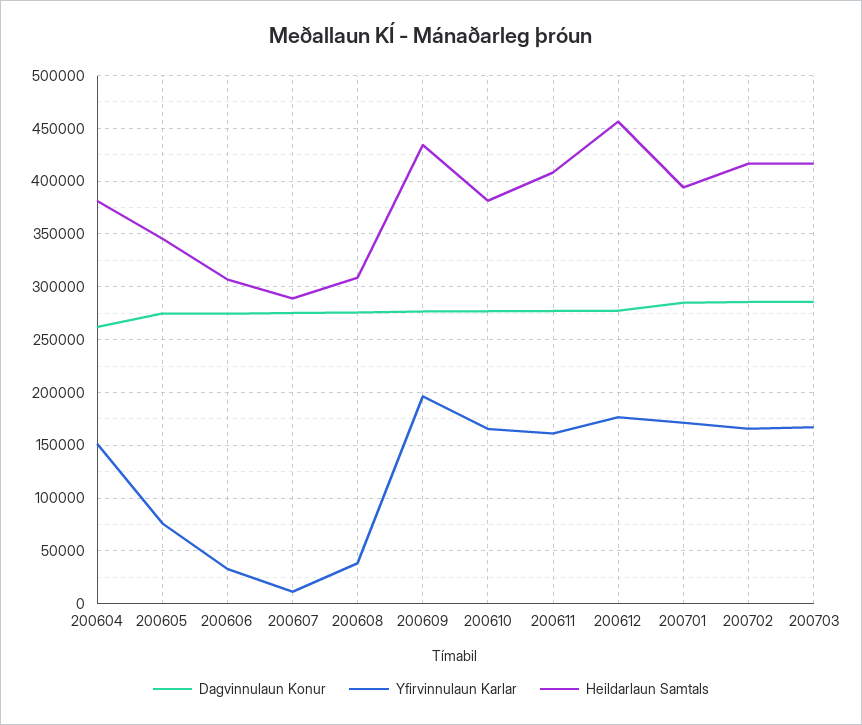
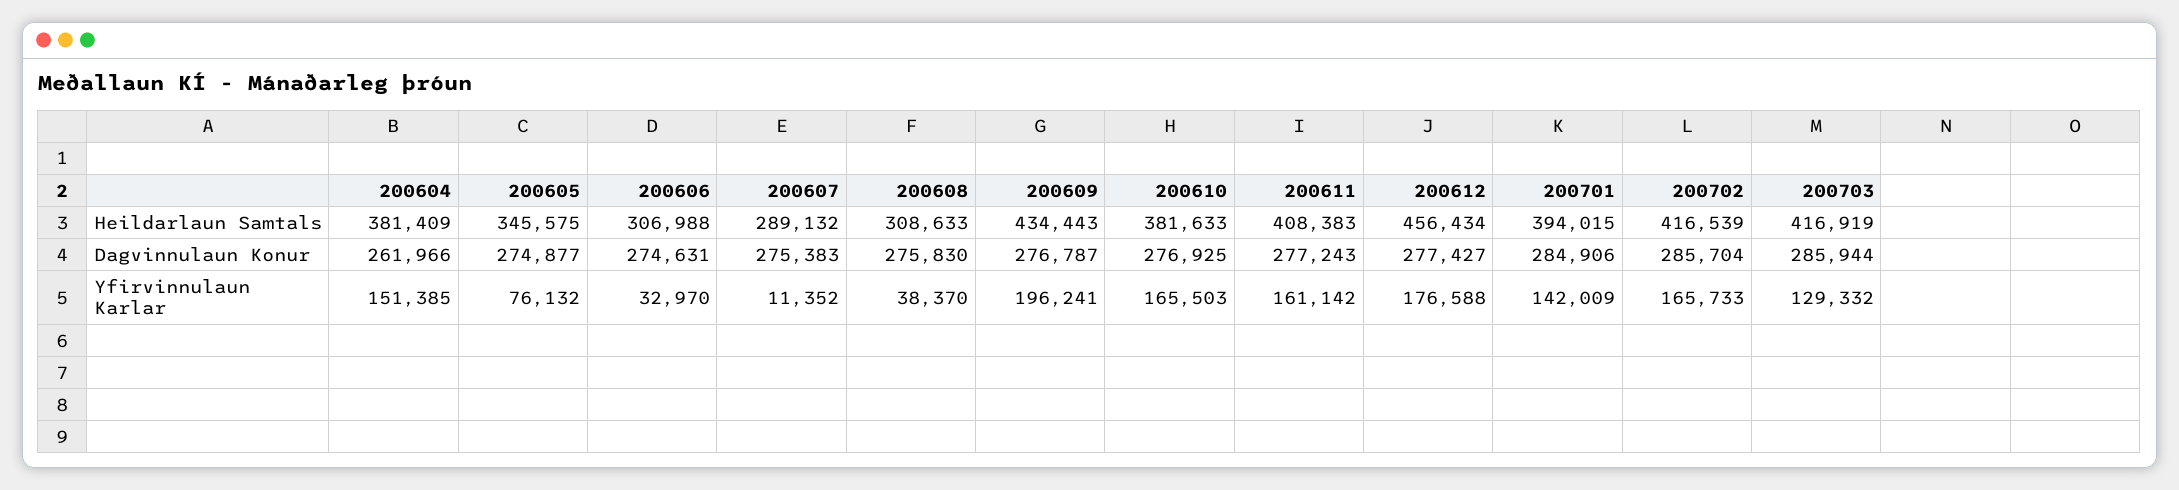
Yfirvinnulaun Karlar, 200701: 170000 -> 142009
Yfirvinnulaun Karlar, 200703: 170000 -> 129332

